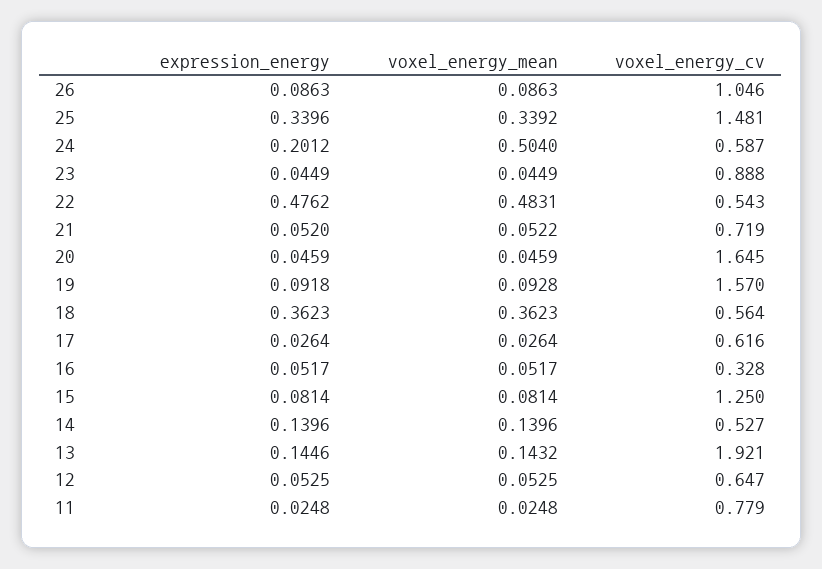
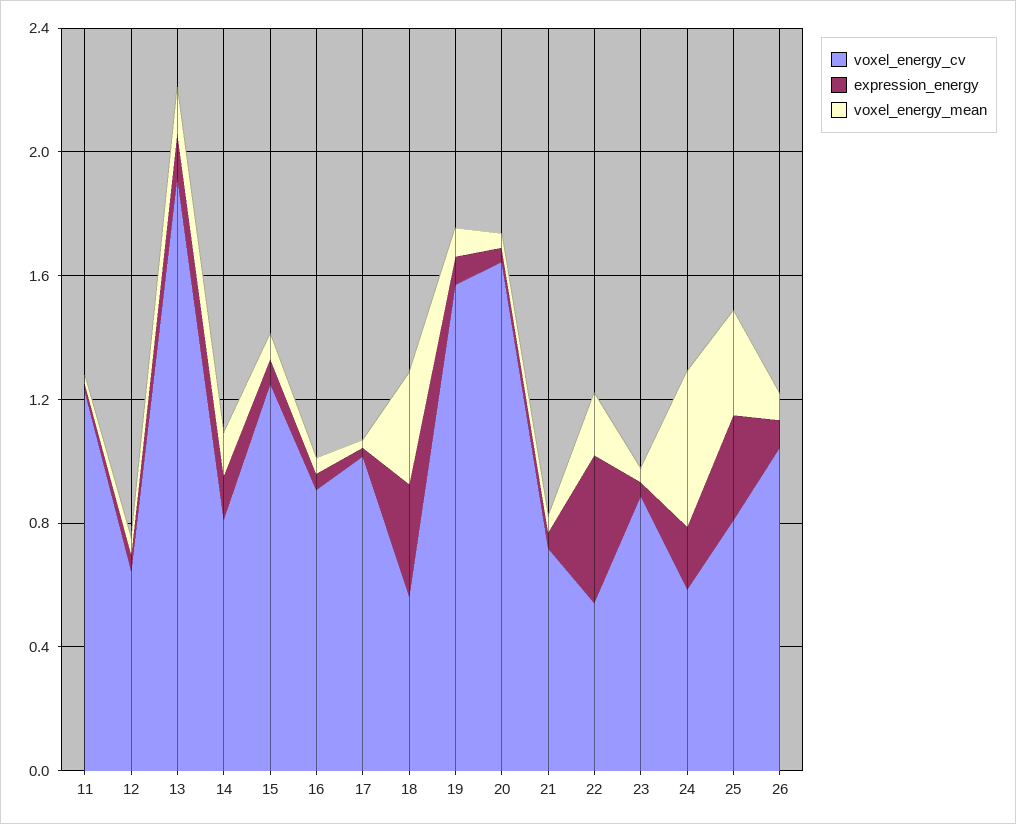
voxel_energy_cv, 25: 1.481 -> 0.8
voxel_energy_mean, 22: 0.4831 -> 0.2
voxel_energy_cv, 17: 0.616 -> 1
voxel_energy_cv, 16: 0.328 -> 0.9
voxel_energy_cv, 14: 0.527 -> 0.8
voxel_energy_cv, 11: 0.779 -> 1.2

